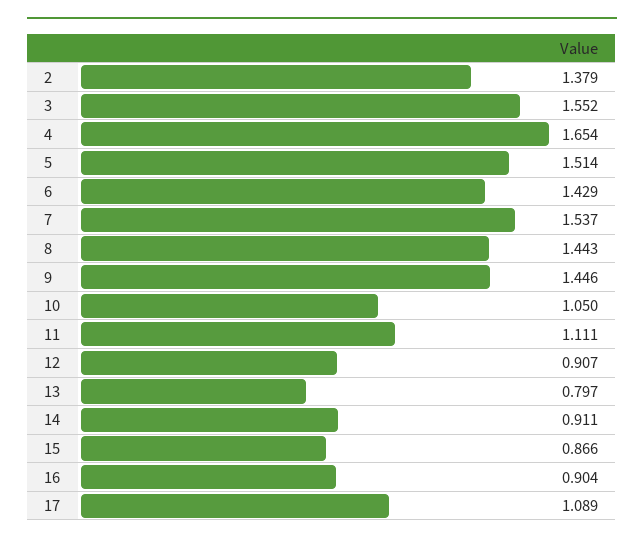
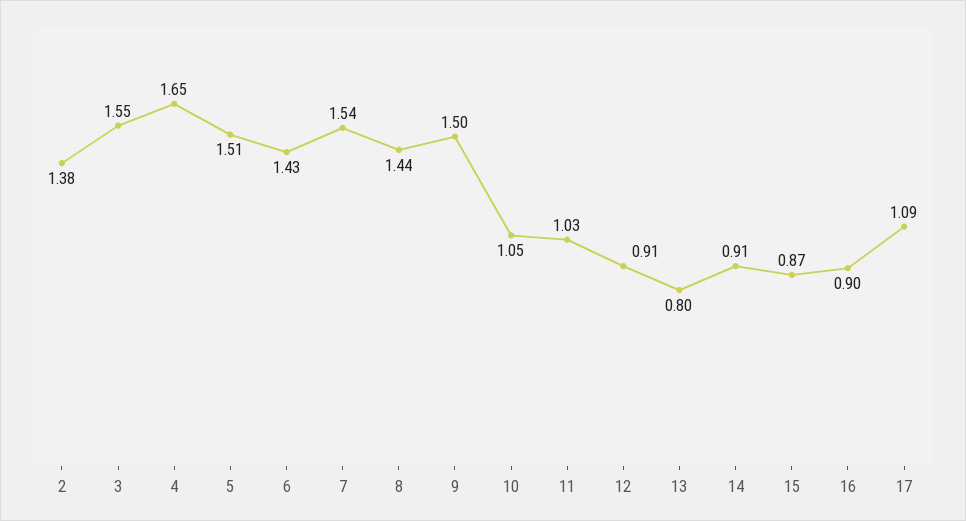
9: 1.446 -> 1.5
11: 1.111 -> 1.03

